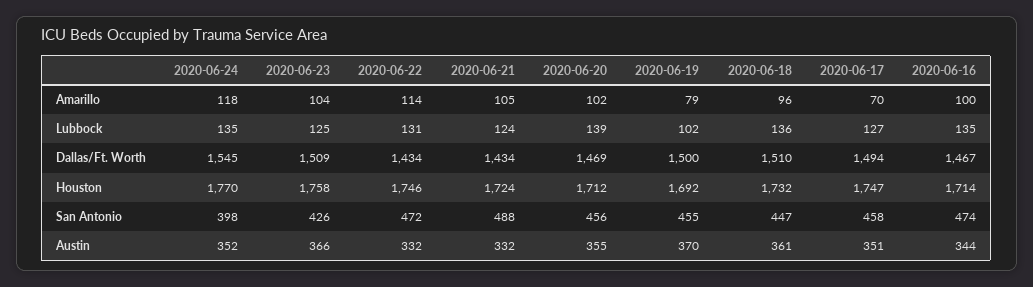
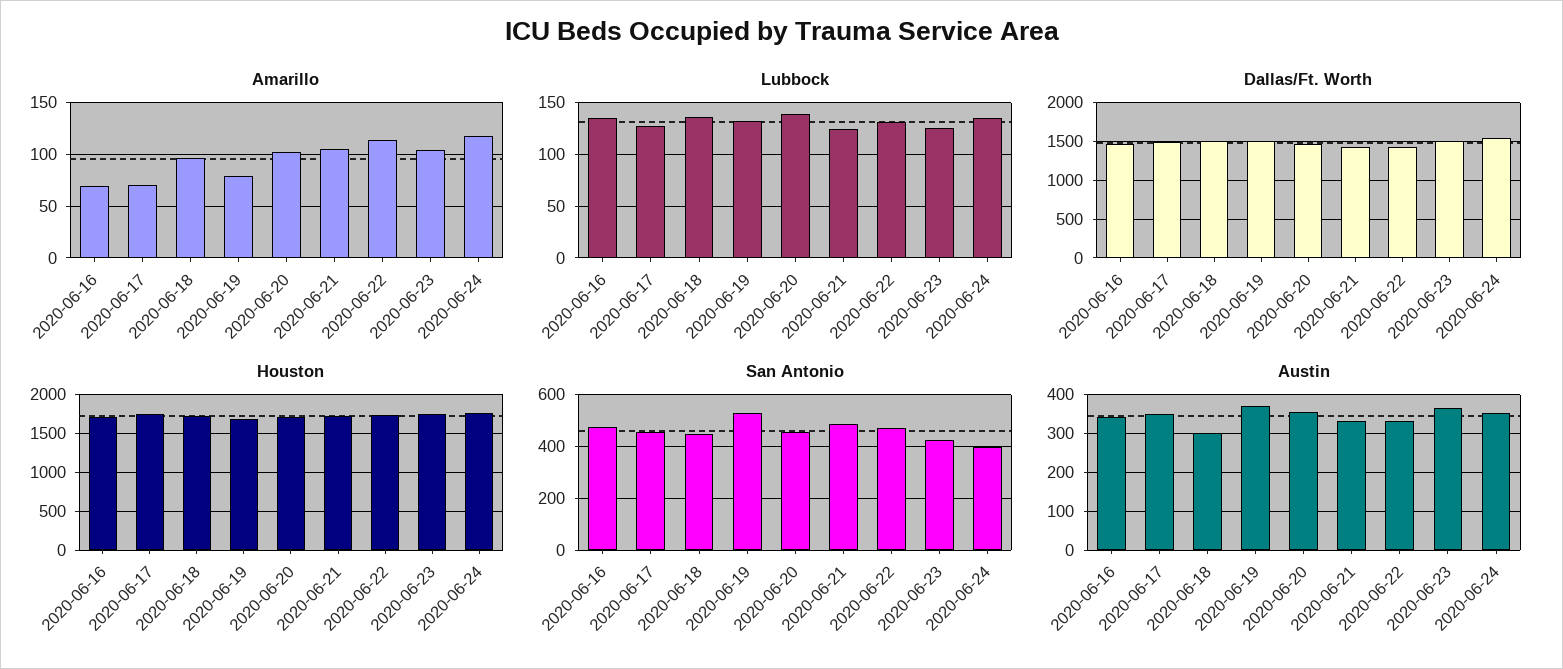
Amarillo, 2020-06-16: 100 -> 70
Lubbock, 2020-06-19: 102 -> 130
San Antonio, 2020-06-19: 455 -> 525
Austin, 2020-06-18: 361 -> 300

